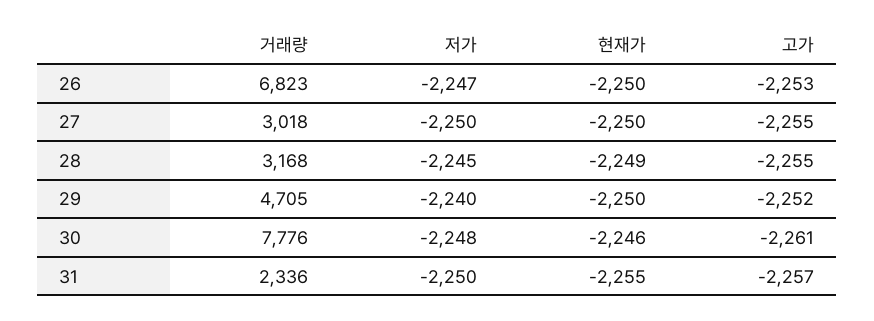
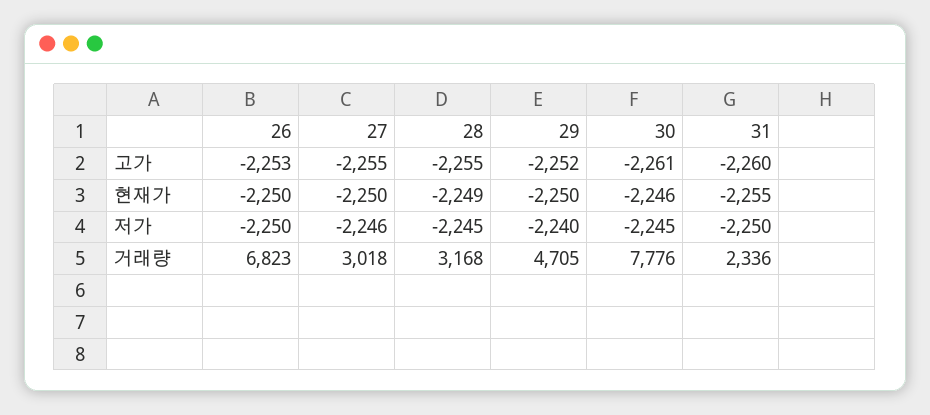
저가, 26: -2247 -> -2250
저가, 27: -2250 -> -2246
저가, 30: -2248 -> -2245
고가, 31: -2257 -> -2260

